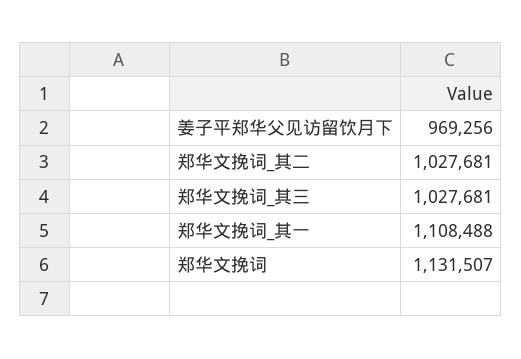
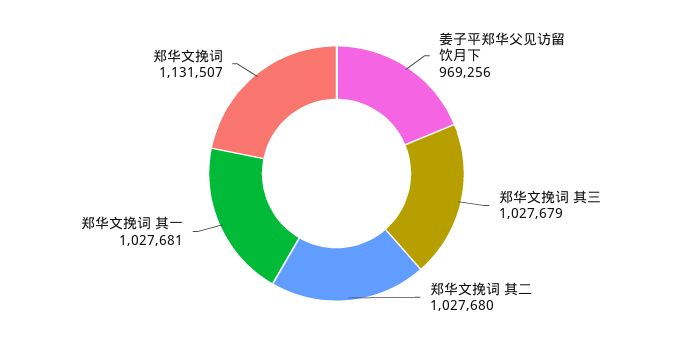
郑华文挽词_其二: 1027681 -> 1027680
郑华文挽词_其三: 1027681 -> 1027679
郑华文挽词_其一: 1108488 -> 1027681

